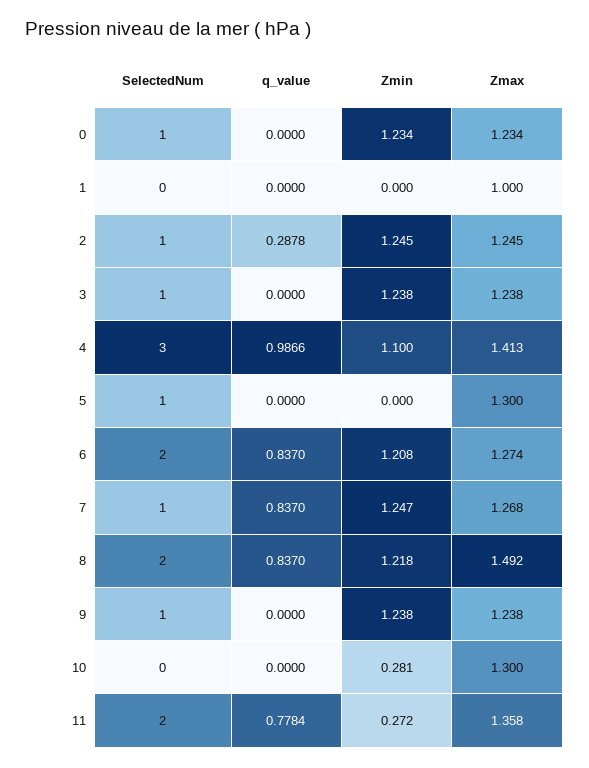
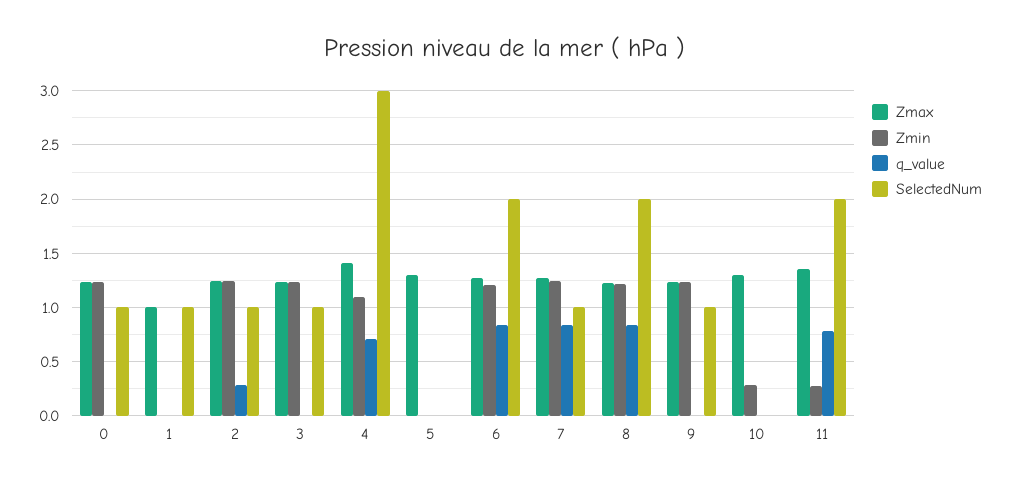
SelectedNum, 1: 0 -> 1
q_value, 4: 0.9866 -> 0.7
SelectedNum, 5: 1 -> 0
Zmax, 8: 1.492 -> 1.2

